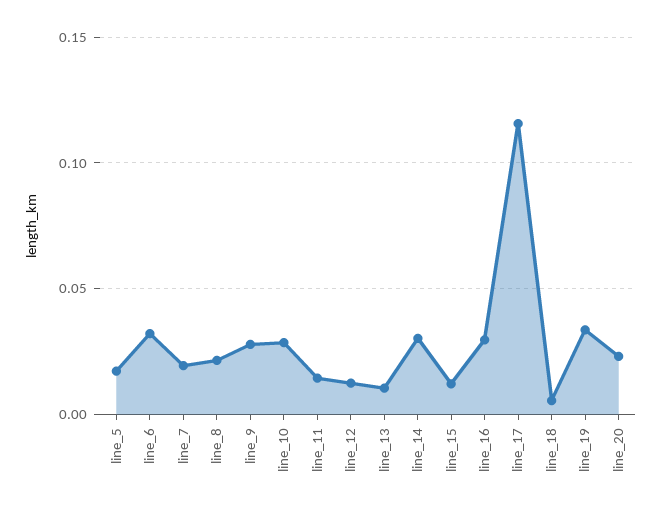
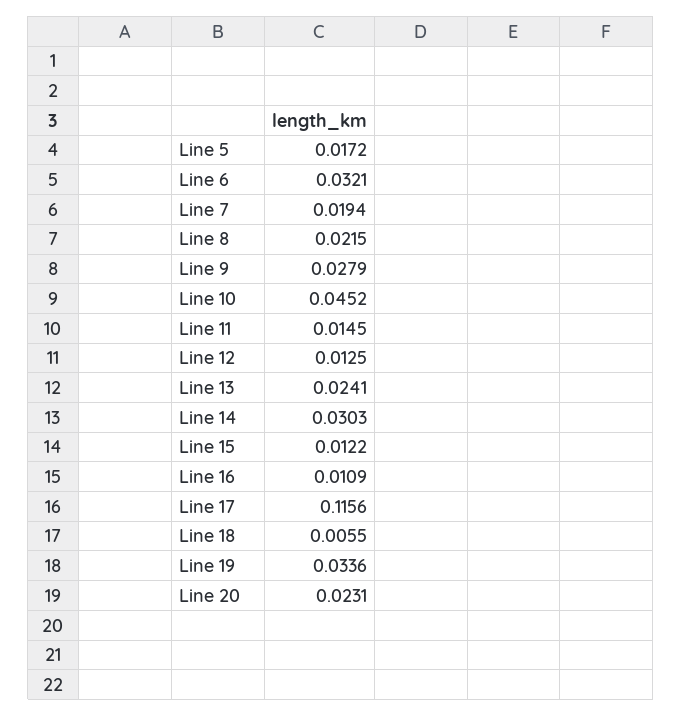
line_10: 0.03 -> 0.0452
line_13: 0.01 -> 0.0241
line_16: 0.03 -> 0.0109

